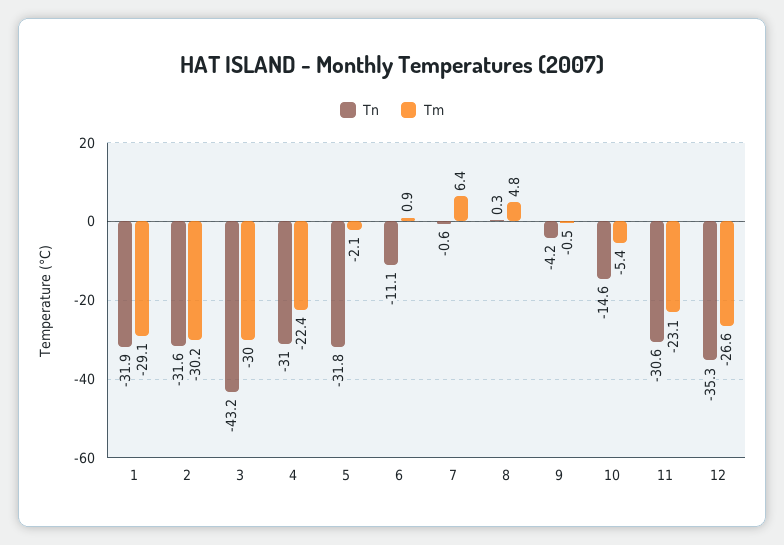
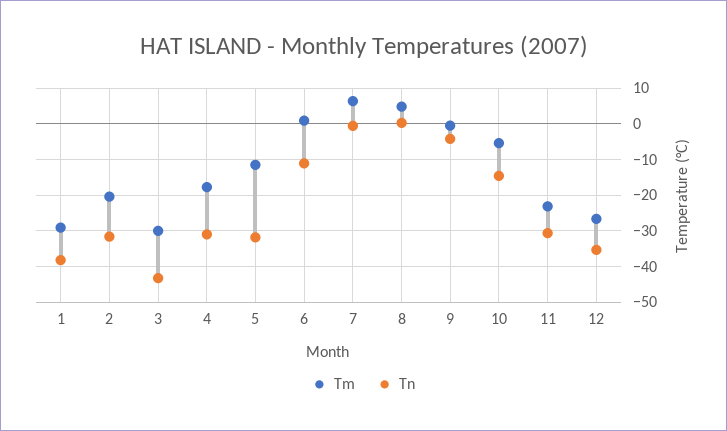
Tn, 1: -31.9 -> -38
Tm, 2: -30.2 -> -20
Tm, 4: -22.4 -> -18
Tm, 5: -2.1 -> -12

